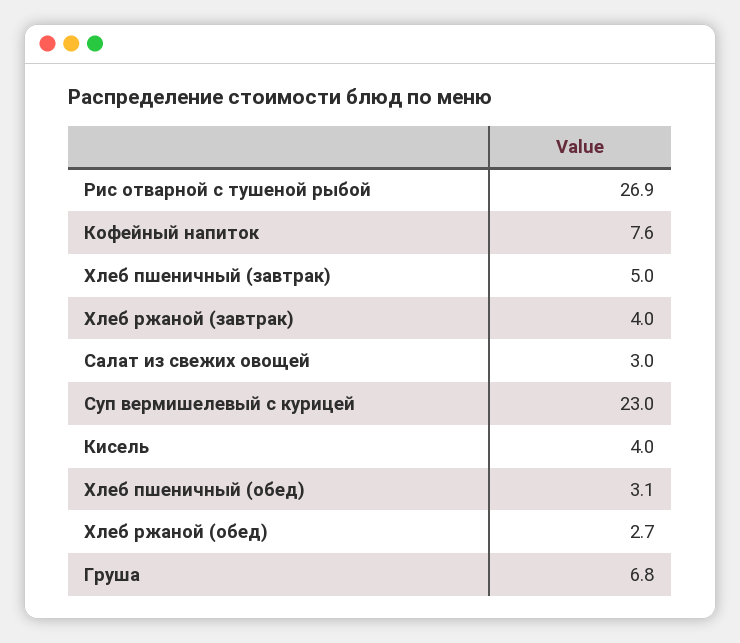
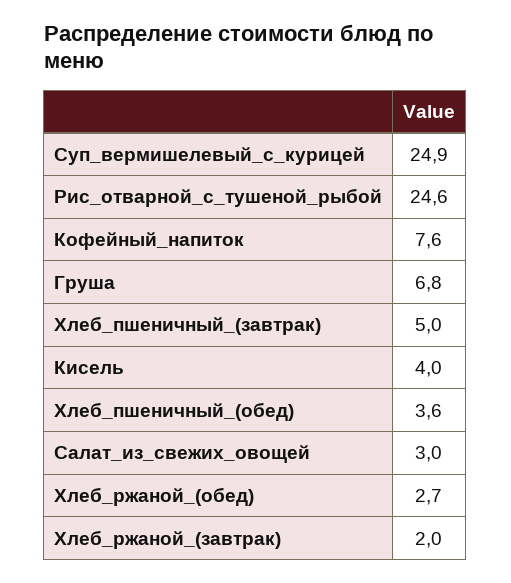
Рис отварной с тушеной рыбой: 26.9 -> 24.6
Хлеб ржаной (завтрак): 4 -> 2
Суп вермишелевый с курицей: 23 -> 24.9
Хлеб пшеничный (обед): 3.1 -> 3.6

